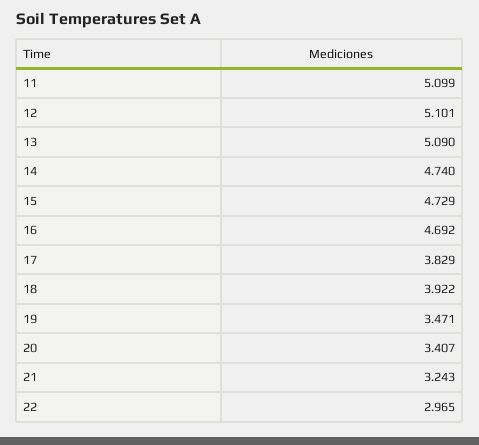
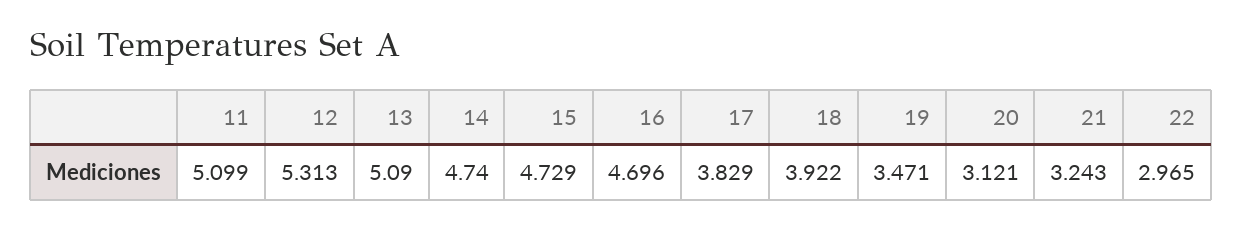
12: 5.101 -> 5.313
16: 4.692 -> 4.696
20: 3.407 -> 3.121

